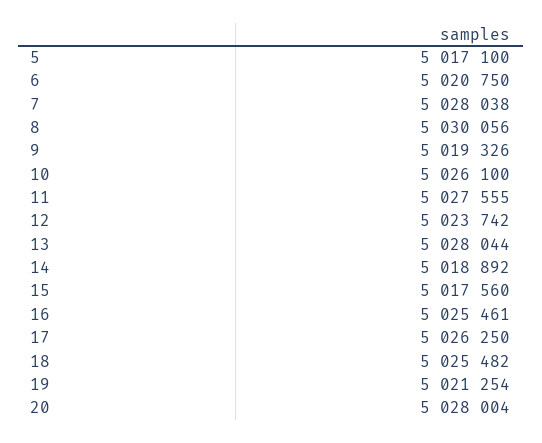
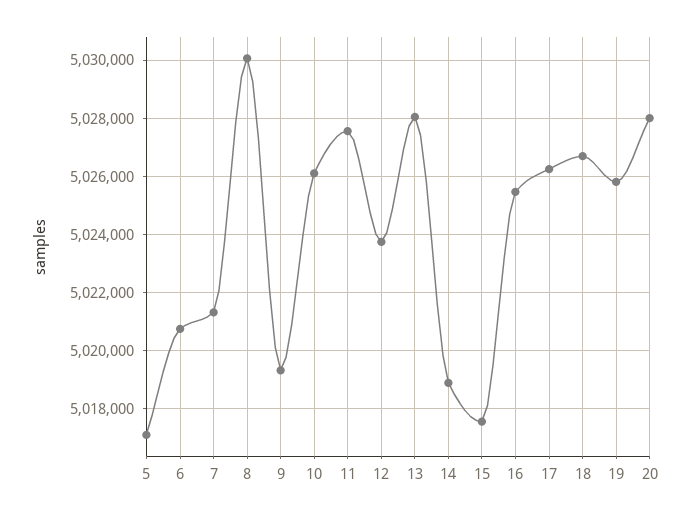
7: 5028038 -> 5021250
18: 5025482 -> 5026750
19: 5021254 -> 5025750

